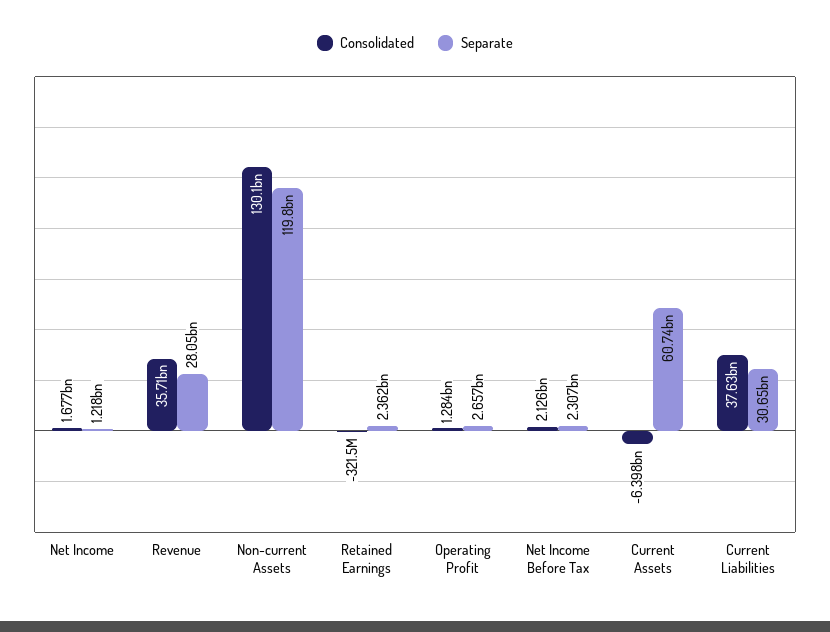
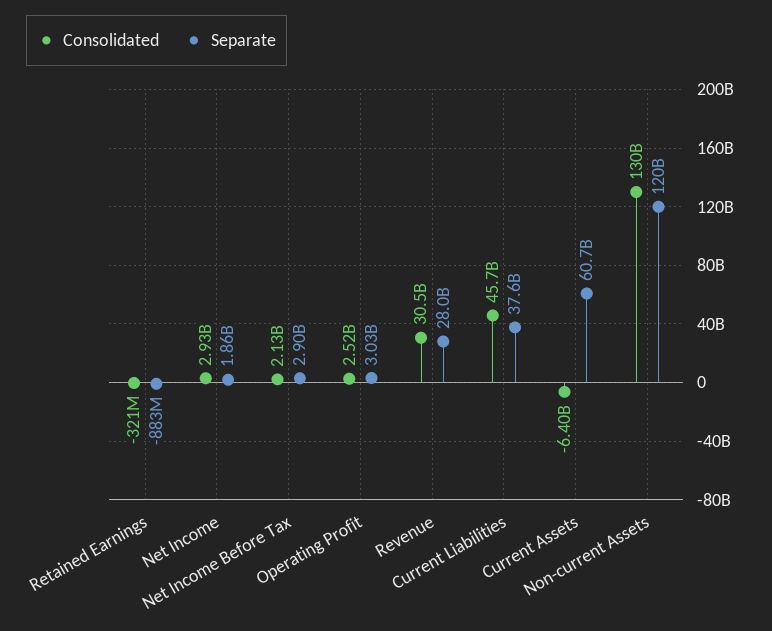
Consolidated, Net Income: 1677000000 -> 2930000000
Separate, Net Income: 1218000000 -> 1860000000
Consolidated, Revenue: 35710000000 -> 30500000000
Separate, Retained Earnings: 2362000000 -> -883000000
Consolidated, Operating Profit: 1284000000 -> 2520000000
Separate, Operating Profit: 2657000000 -> 3030000000
Separate, Net Income Before Tax: 2307000000 -> 2900000000
Consolidated, Current Liabilities: 37630000000 -> 45700000000
Separate, Current Liabilities: 30650000000 -> 37600000000

